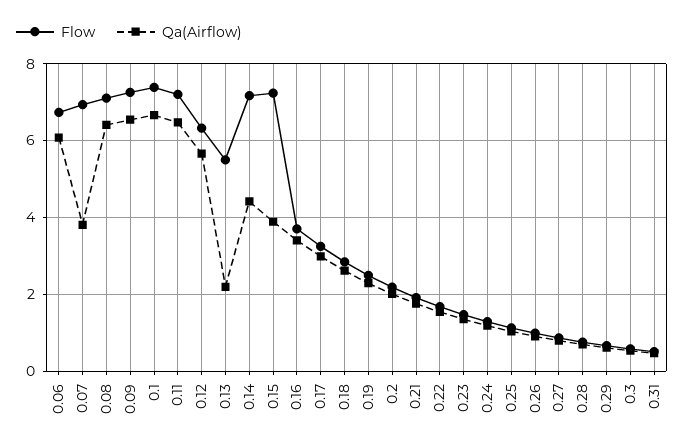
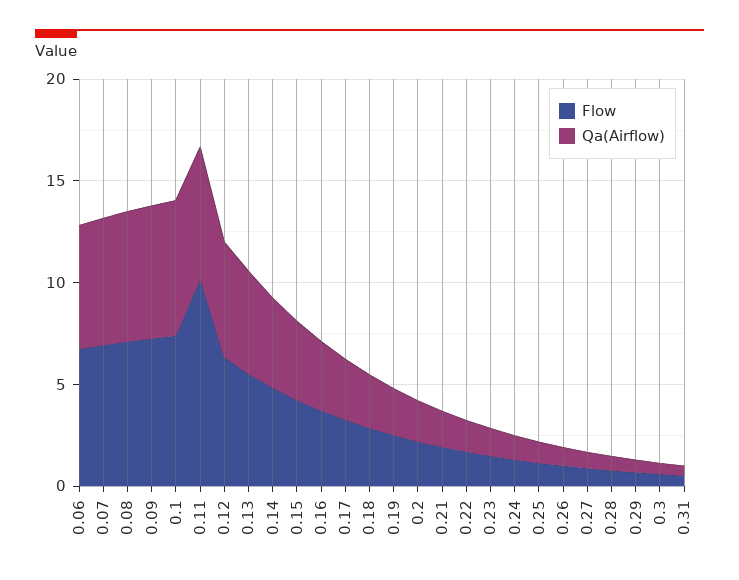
Qa(Airflow), 0.07: 3.8 -> 6
Flow, 0.11: 7.2 -> 10
Qa(Airflow), 0.13: 2.2 -> 5
Flow, 0.14: 7.2 -> 5
Flow, 0.15: 7.2 -> 4

